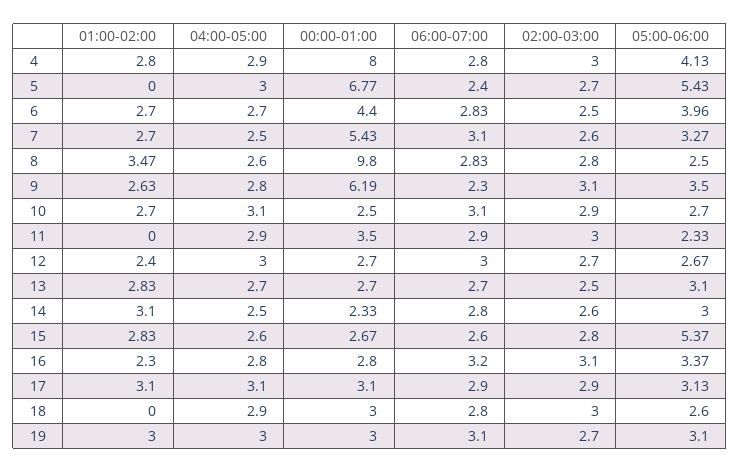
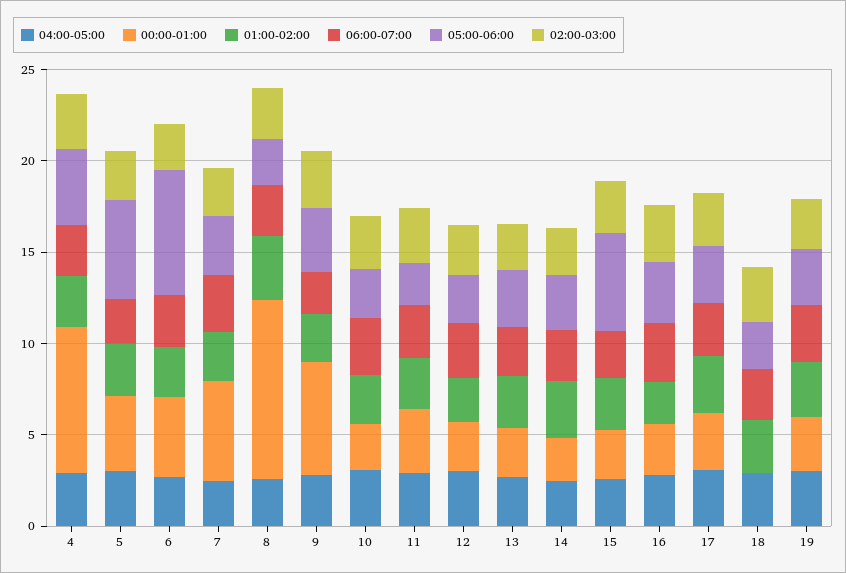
01:00-02:00, 5: 0 -> 3
00:00-01:00, 5: 6.77 -> 4
05:00-06:00, 6: 3.96 -> 7
01:00-02:00, 11: 0 -> 3
01:00-02:00, 18: 0 -> 3
00:00-01:00, 18: 3 -> 0

